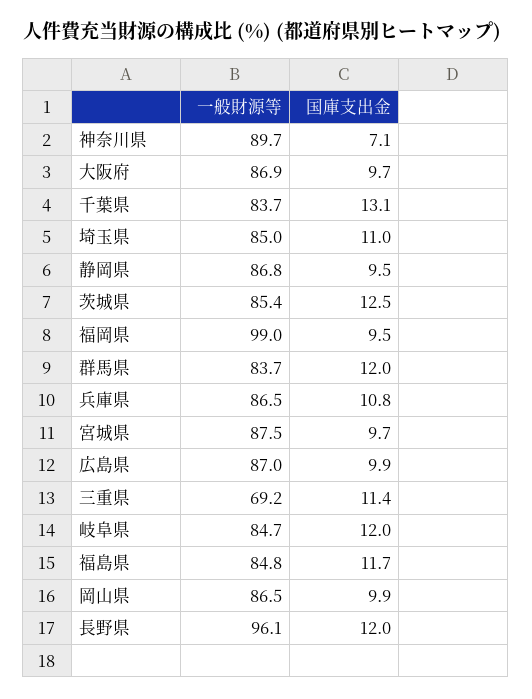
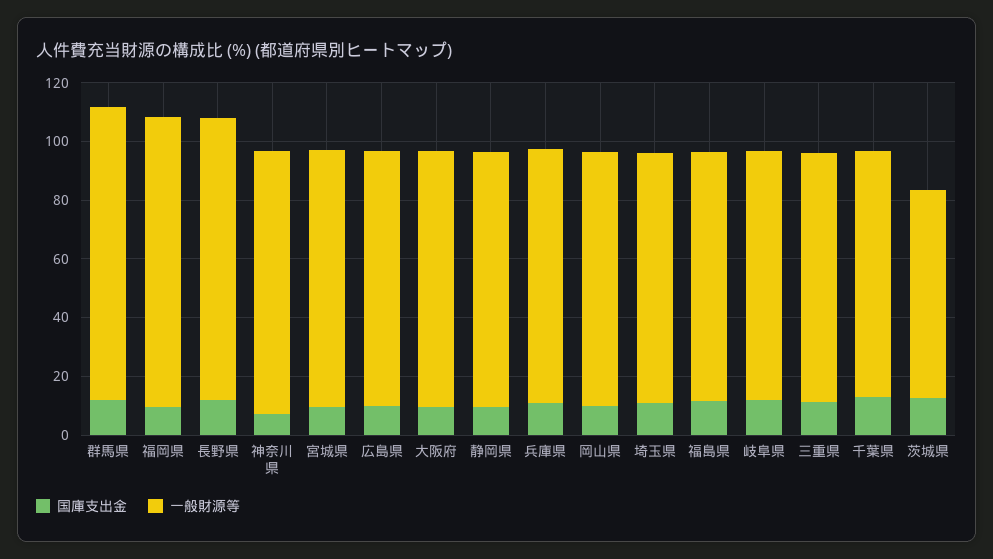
一般財源等, 茨城県: 85.4 -> 70
一般財源等, 群馬県: 83.7 -> 100
一般財源等, 三重県: 69.2 -> 85

